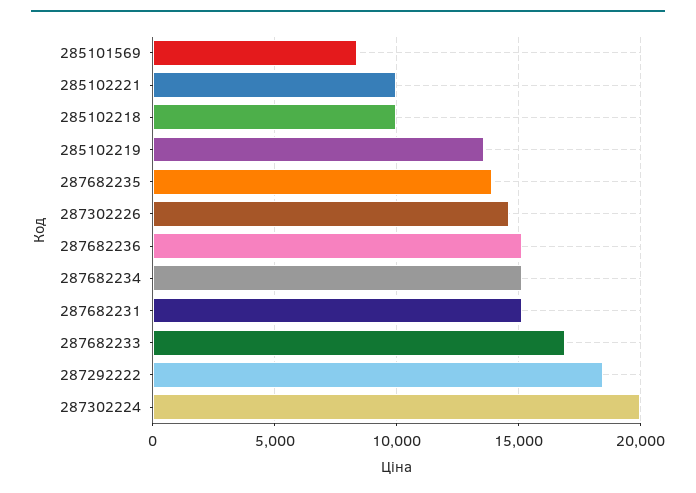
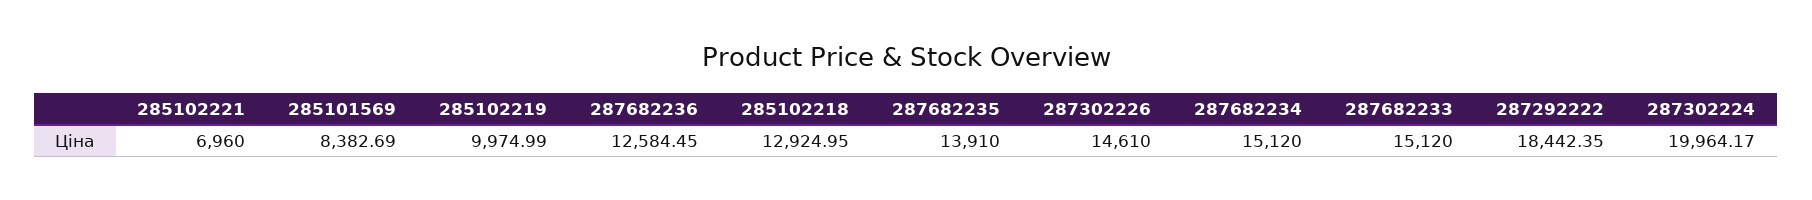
285102221: 10000 -> 6960
285102218: 10000 -> 12924.95
285102219: 13500 -> 9974.99
287682236: 15000 -> 12584.45
287682231: 15000 -> none
287682233: 17000 -> 15120

